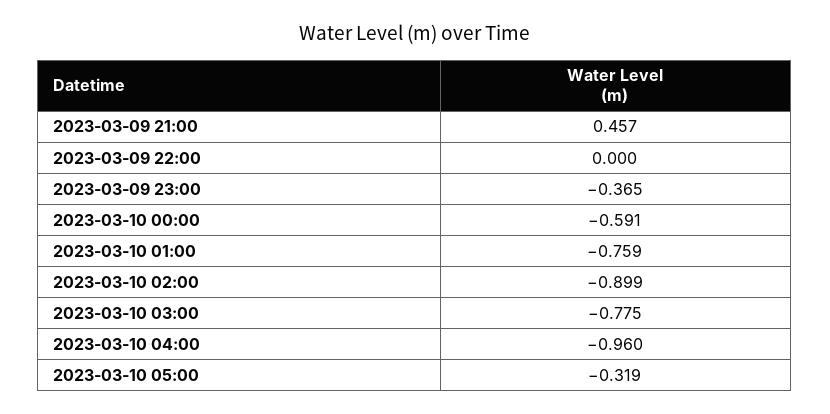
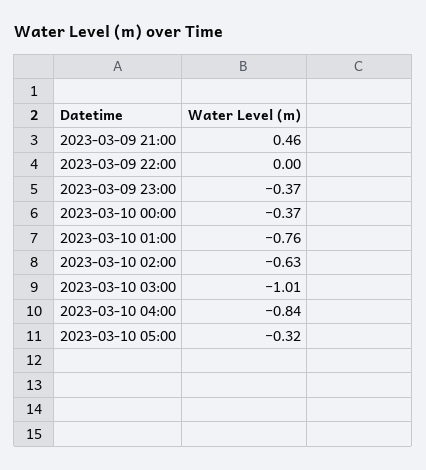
2023-03-10 00:00: -0.591 -> -0.37
2023-03-10 02:00: -0.899 -> -0.63
2023-03-10 03:00: -0.775 -> -1.01
2023-03-10 04:00: -0.96 -> -0.84

